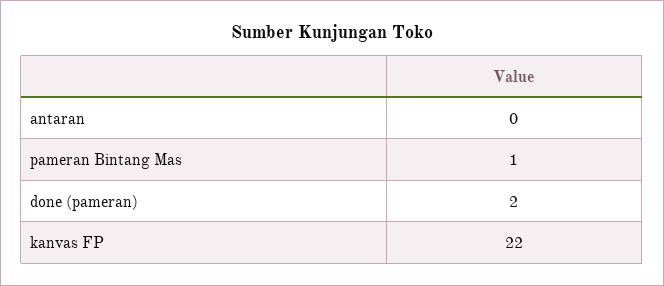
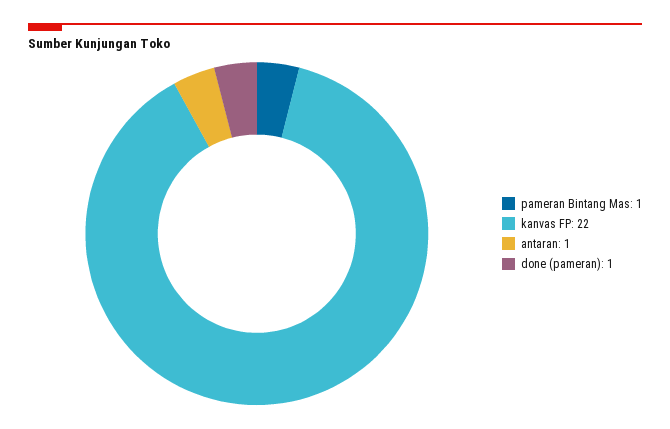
antaran: 0 -> 1
done (pameran): 2 -> 1

